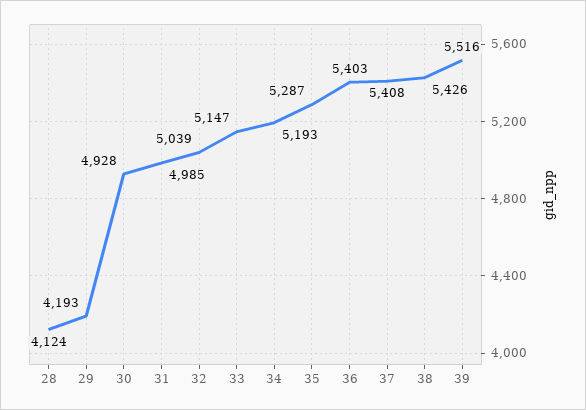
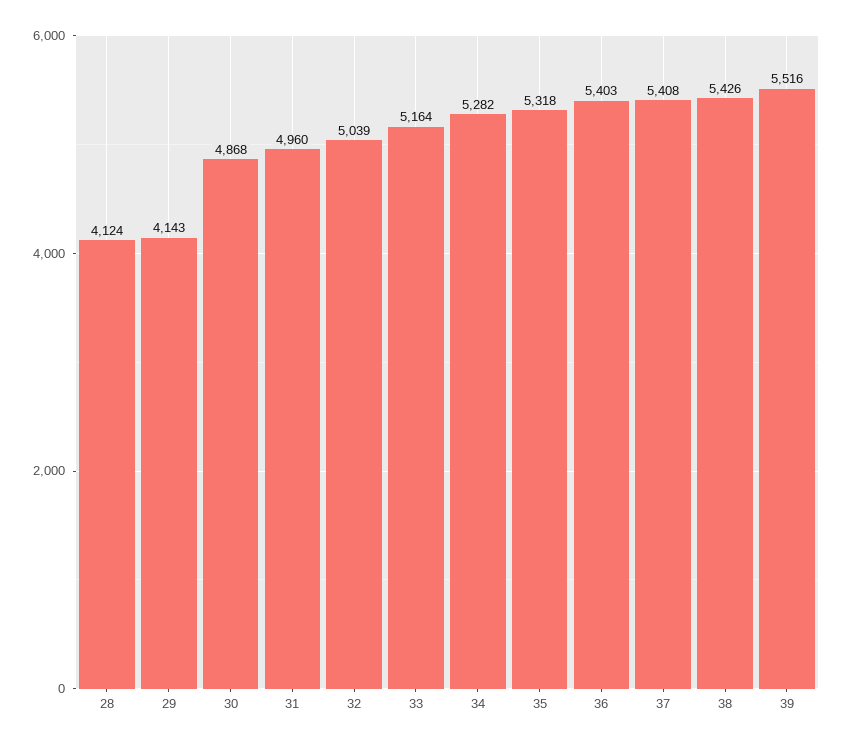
29: 4193 -> 4143
30: 4928 -> 4868
31: 4985 -> 4960
33: 5147 -> 5164
34: 5193 -> 5282
35: 5287 -> 5318

